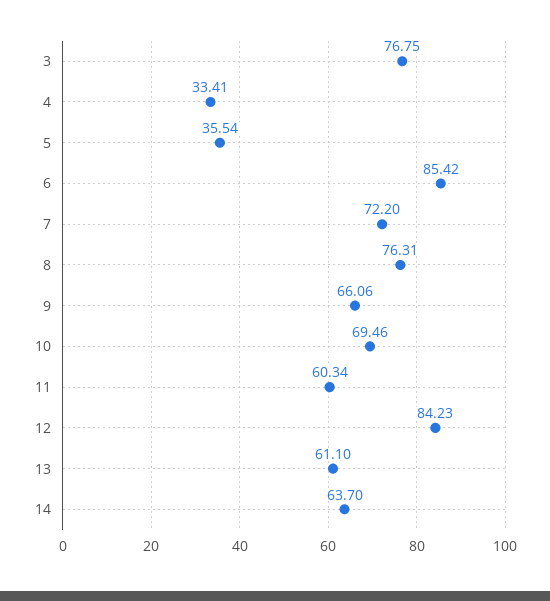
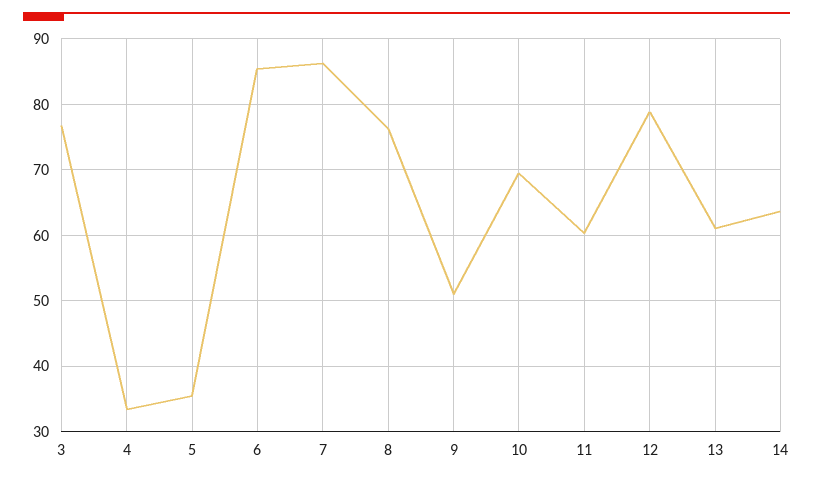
7: 72.2 -> 86
9: 66.06 -> 51
12: 84.23 -> 79

